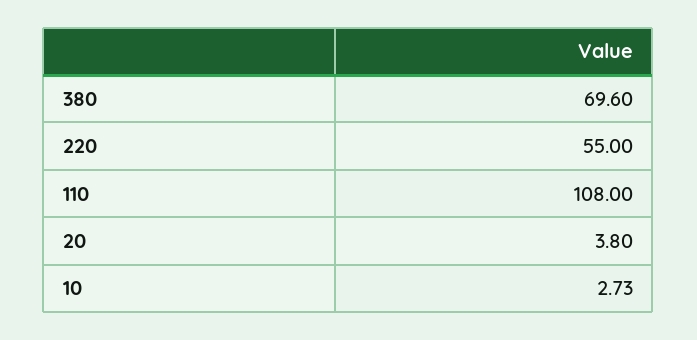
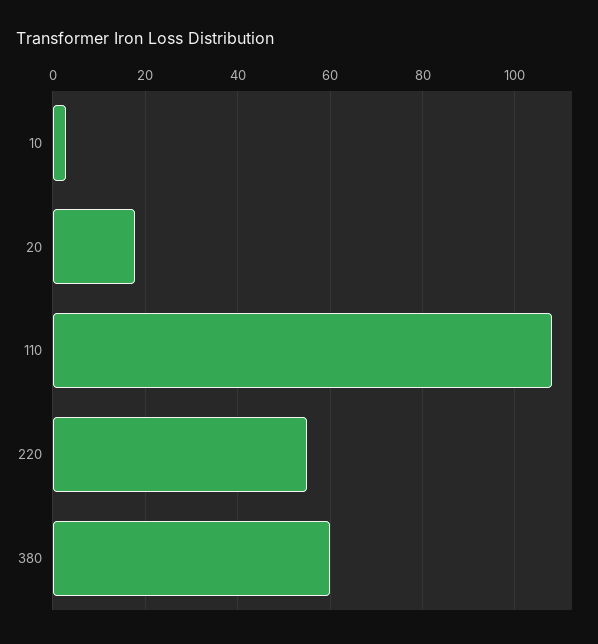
380: 69.6 -> 60
20: 3.8 -> 18

